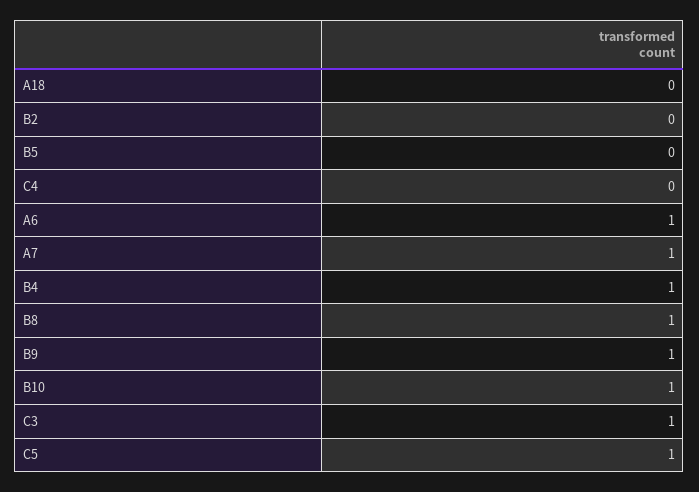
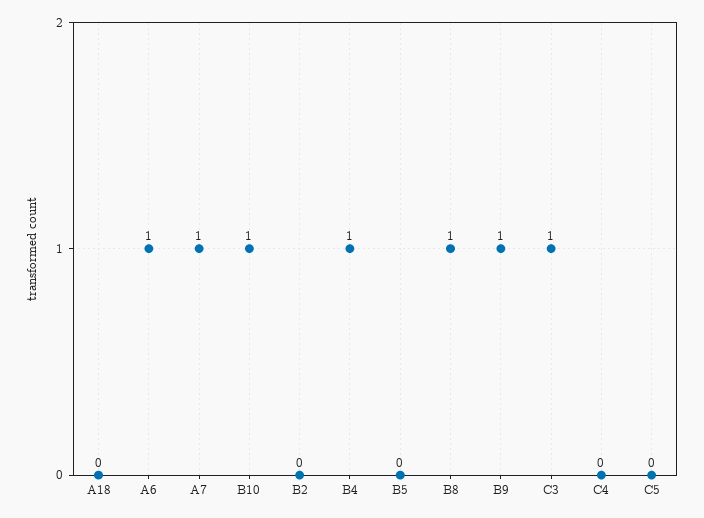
C5: 1 -> 0

